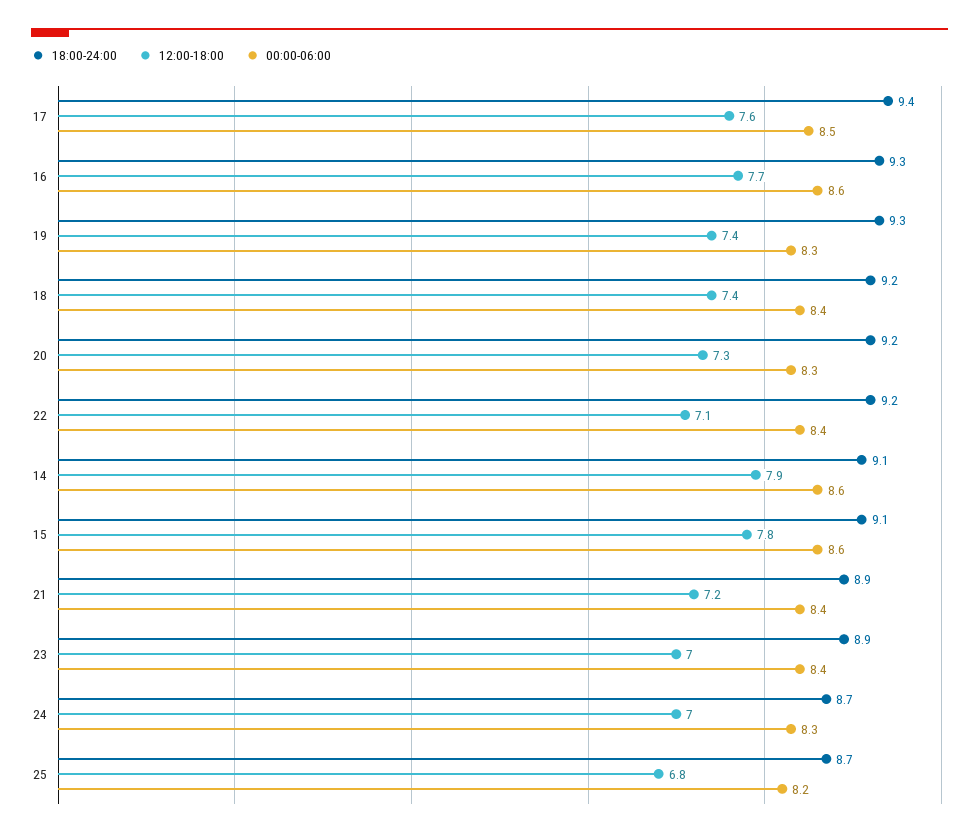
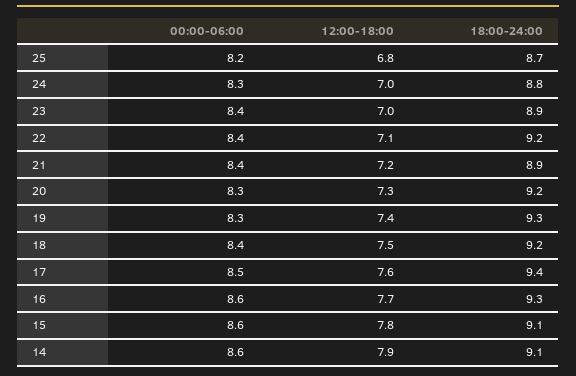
12:00-18:00, 18: 7.4 -> 7.5
18:00-24:00, 24: 8.7 -> 8.8

